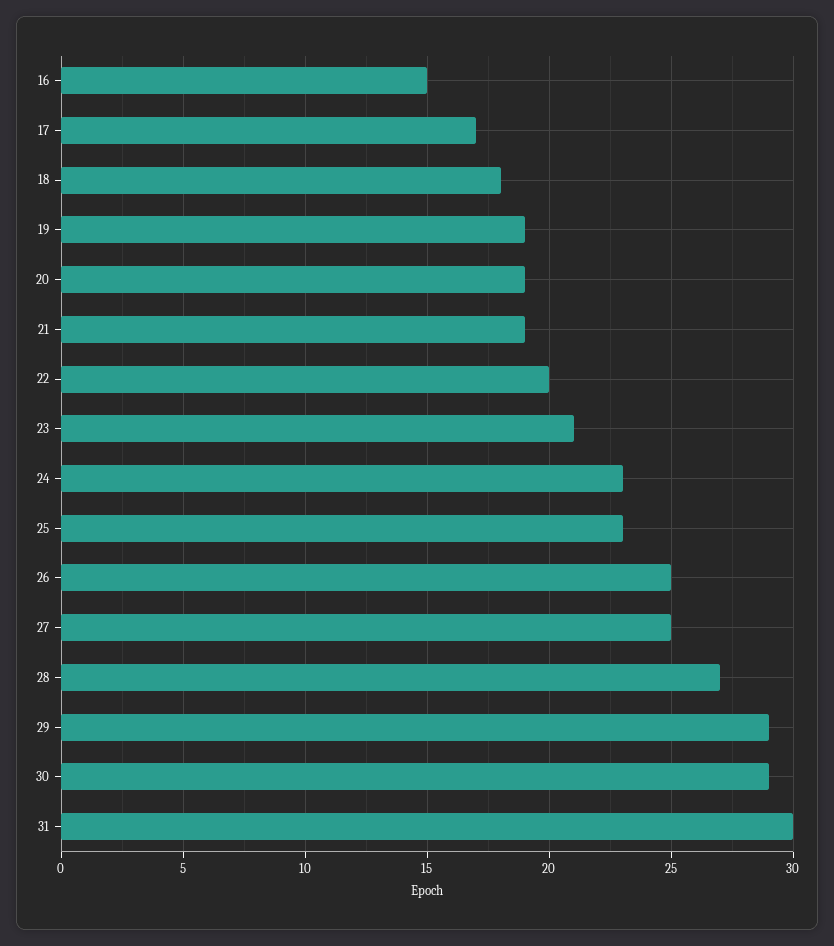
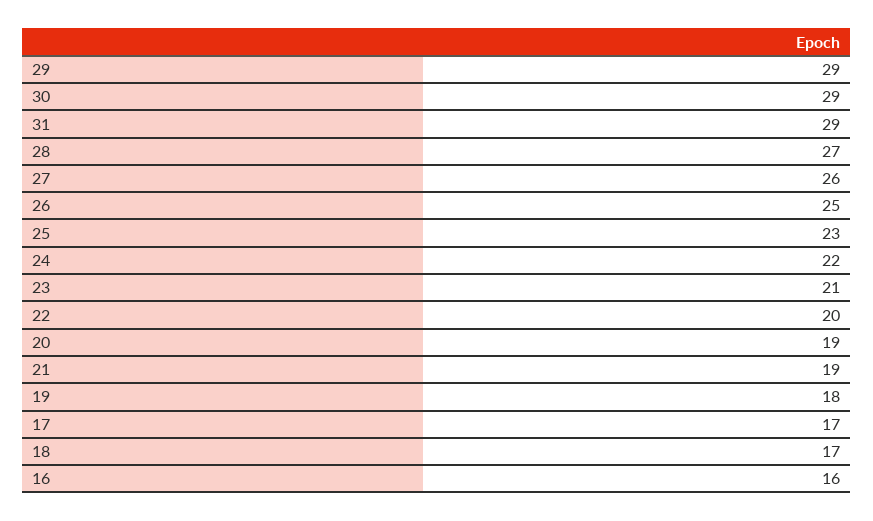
16: 15 -> 16
18: 18 -> 17
19: 19 -> 18
24: 23 -> 22
27: 25 -> 26
31: 30 -> 29

